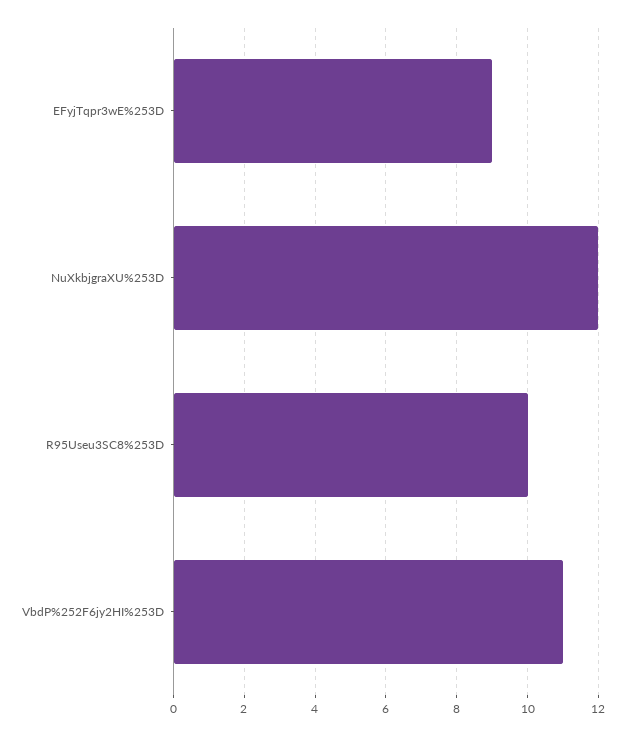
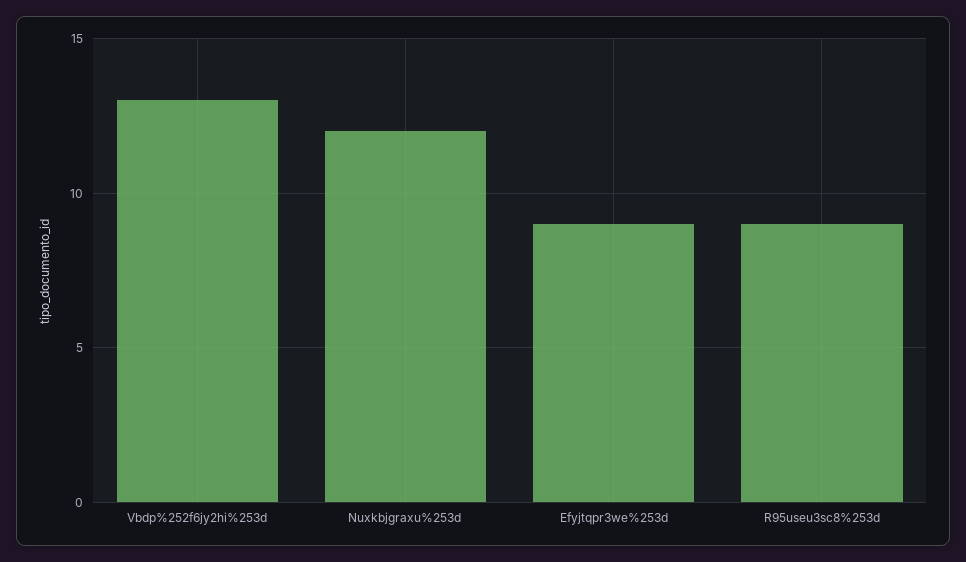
R95Useu3SC8%253D: 10 -> 9
VbdP%252F6jy2HI%253D: 11 -> 13

